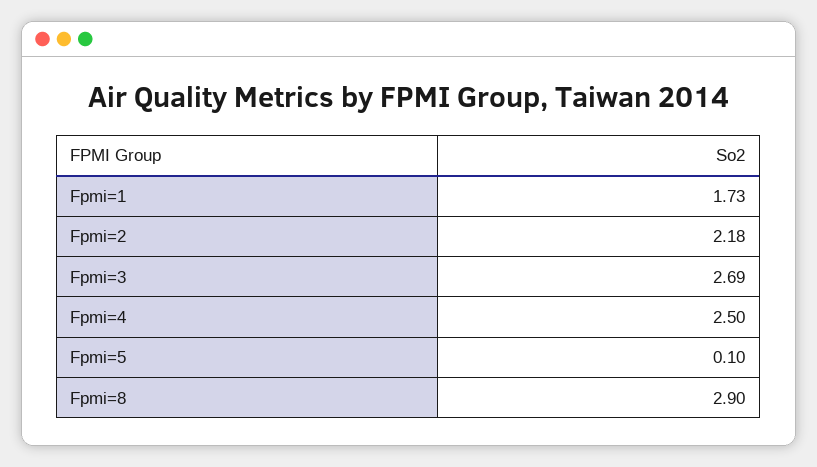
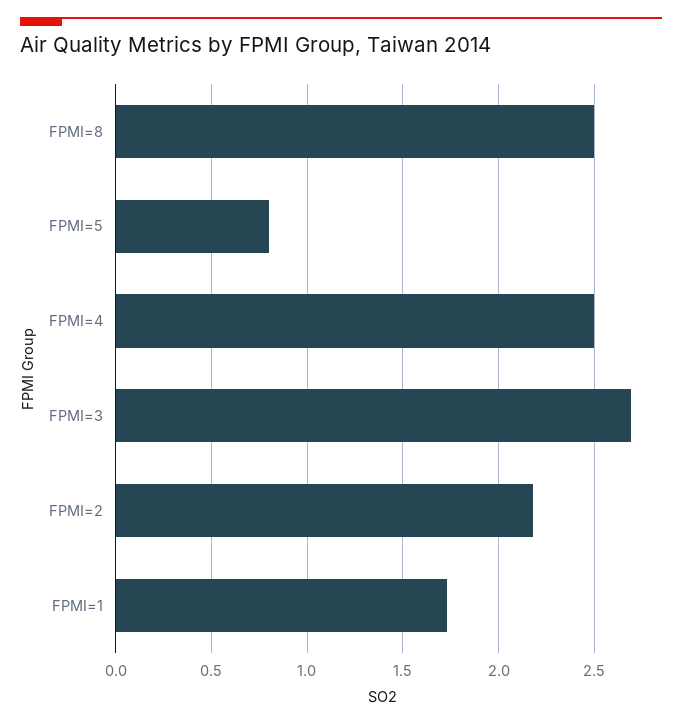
Fpmi=5: 0.1 -> 0.8
Fpmi=8: 2.9 -> 2.5

